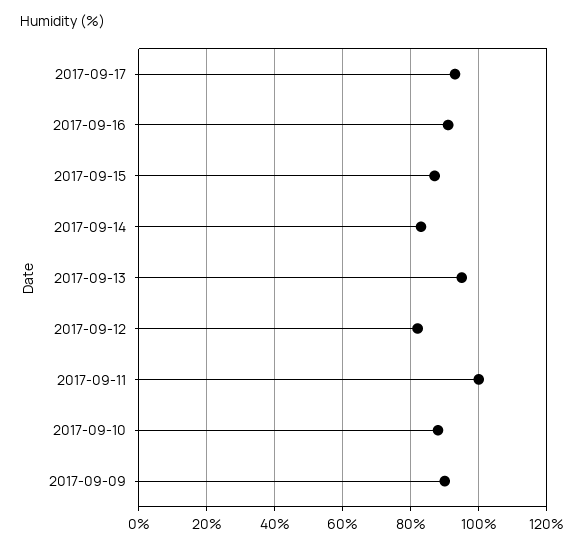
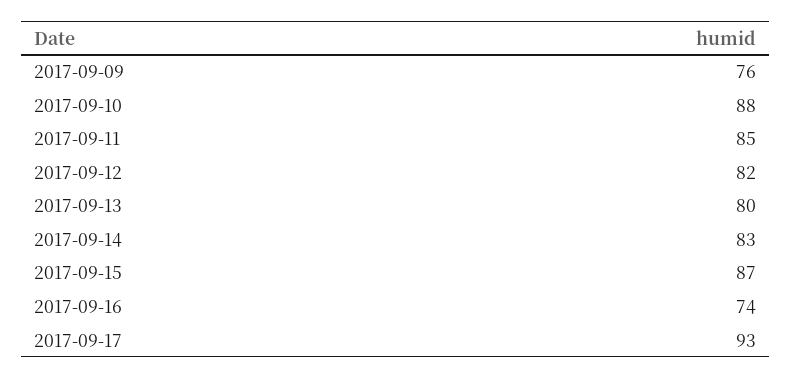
2017-09-16: 90 -> 74
2017-09-13: 95 -> 80
2017-09-11: 100 -> 85
2017-09-09: 90 -> 76

